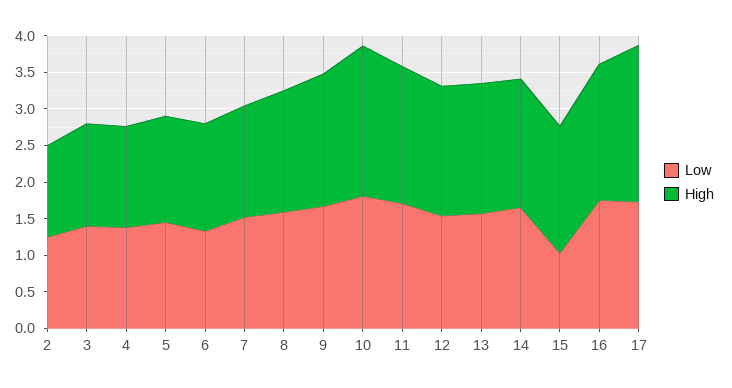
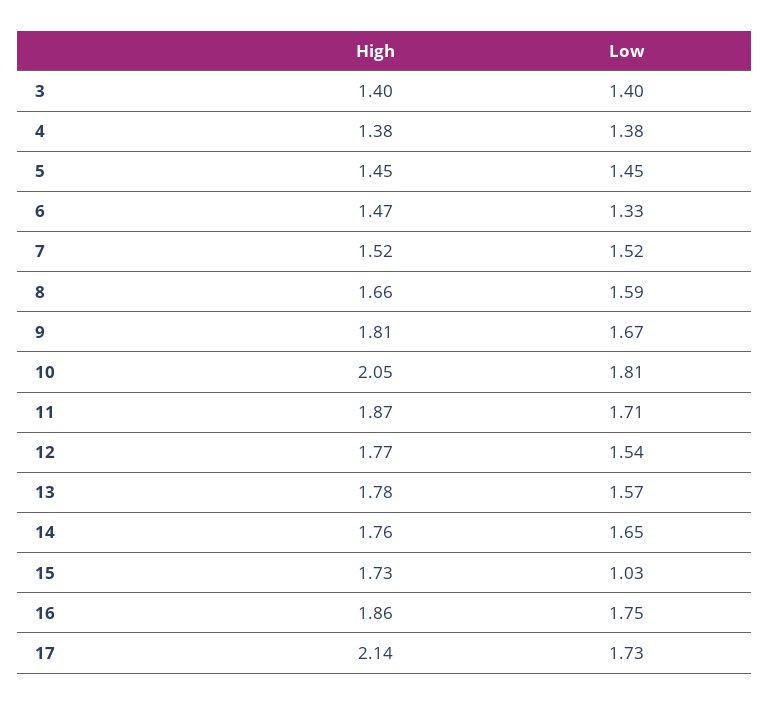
Low, 2: 1.25 -> none
High, 2: 1.25 -> none

